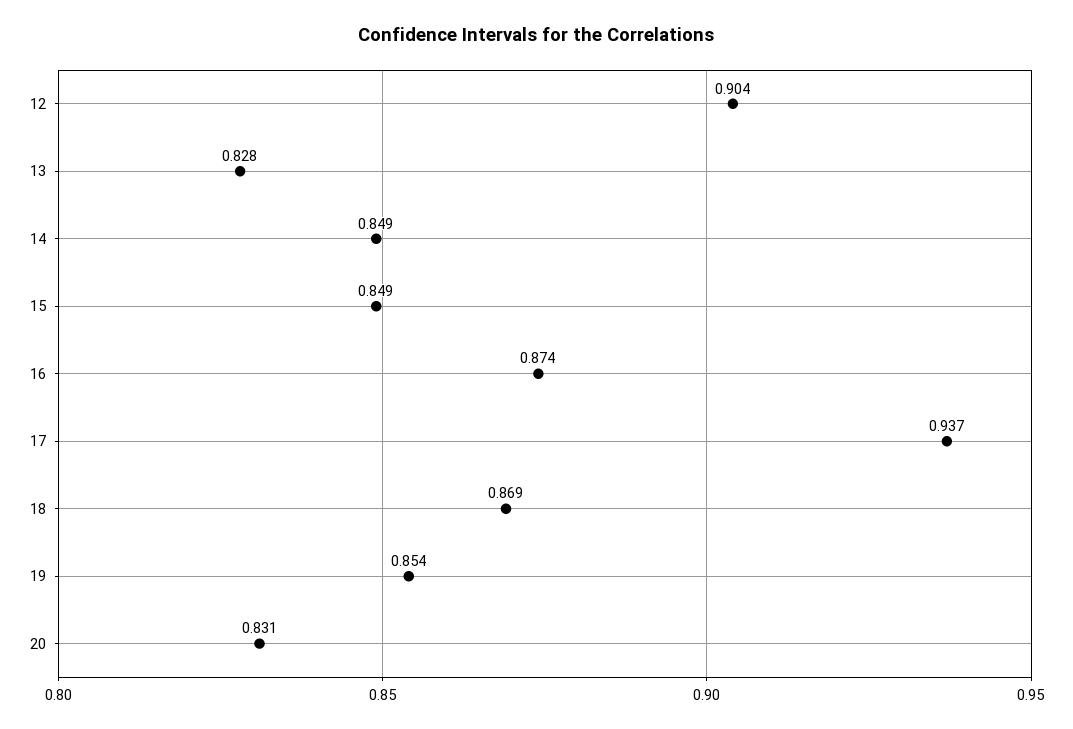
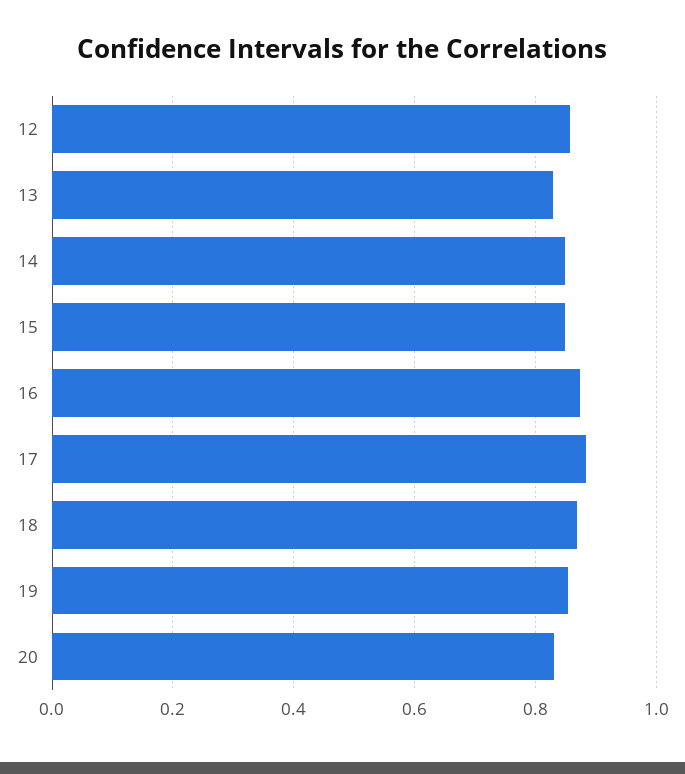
12: 0.904 -> 0.86
17: 0.937 -> 0.88

